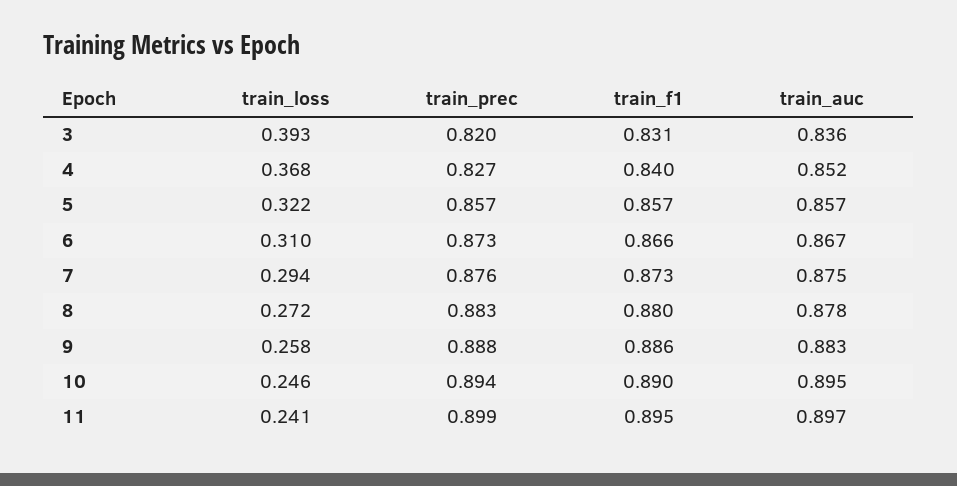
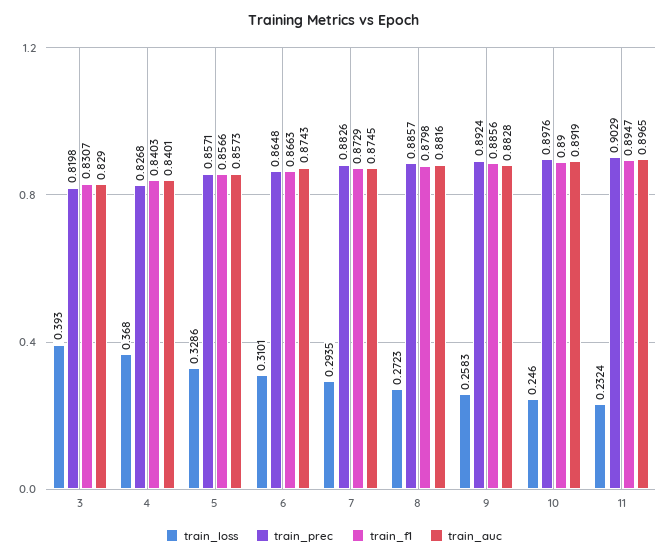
train_auc, 3: 0.836 -> 0.829
train_auc, 4: 0.852 -> 0.8401
train_loss, 5: 0.322 -> 0.3286
train_prec, 6: 0.873 -> 0.8648
train_auc, 6: 0.867 -> 0.8743
train_prec, 7: 0.876 -> 0.8826
train_prec, 8: 0.883 -> 0.8857
train_auc, 8: 0.878 -> 0.8816
train_prec, 9: 0.888 -> 0.8924
train_prec, 10: 0.894 -> 0.8976
train_auc, 10: 0.895 -> 0.8919
train_loss, 11: 0.241 -> 0.2324
train_prec, 11: 0.899 -> 0.9029

